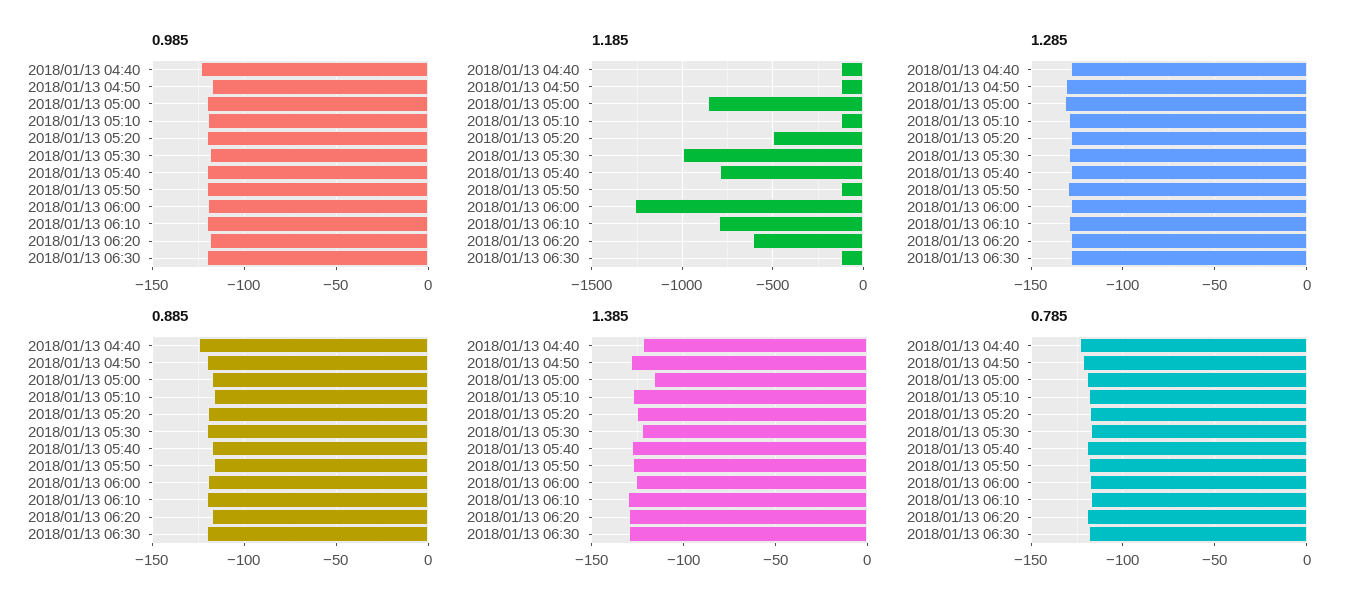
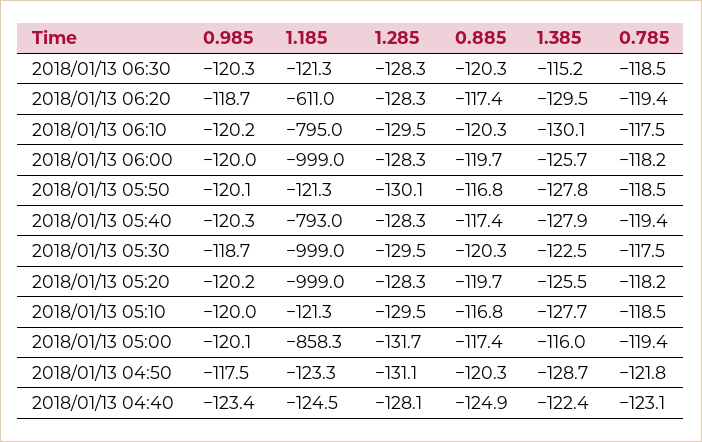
1.185, 2018/01/13 05:20: -500 -> -999
1.185, 2018/01/13 06:00: -1250 -> -999
1.385, 2018/01/13 06:30: -130 -> -115.2

